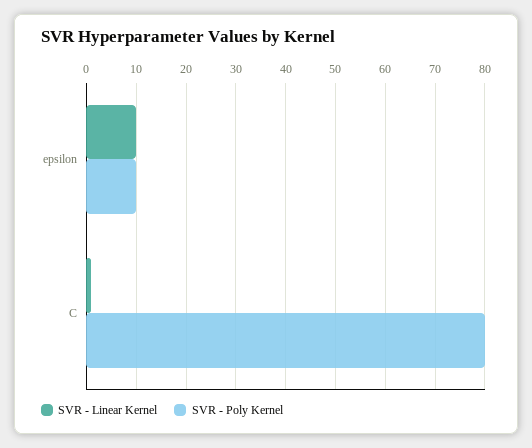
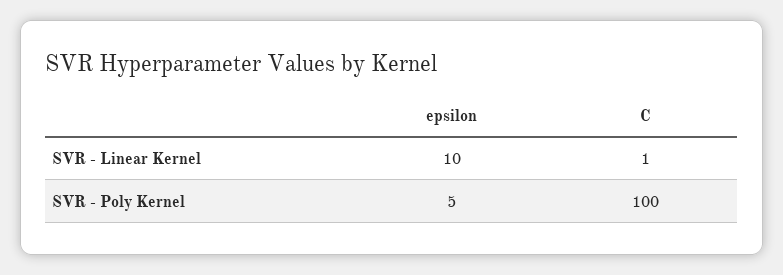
SVR - Poly Kernel, epsilon: 10 -> 5
SVR - Poly Kernel, C: 80 -> 100

